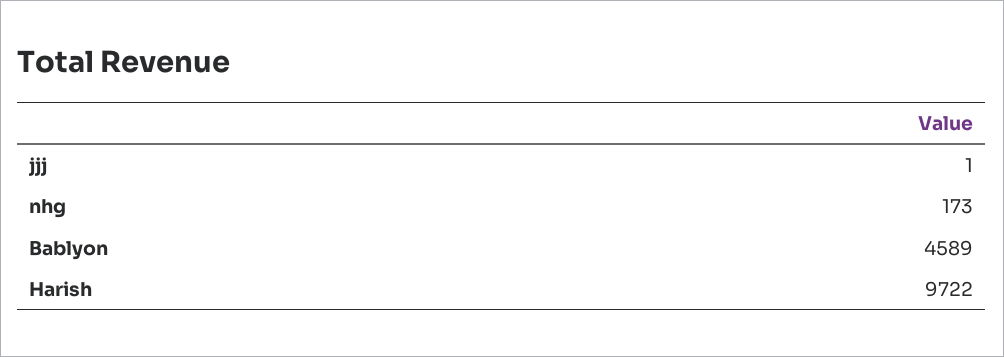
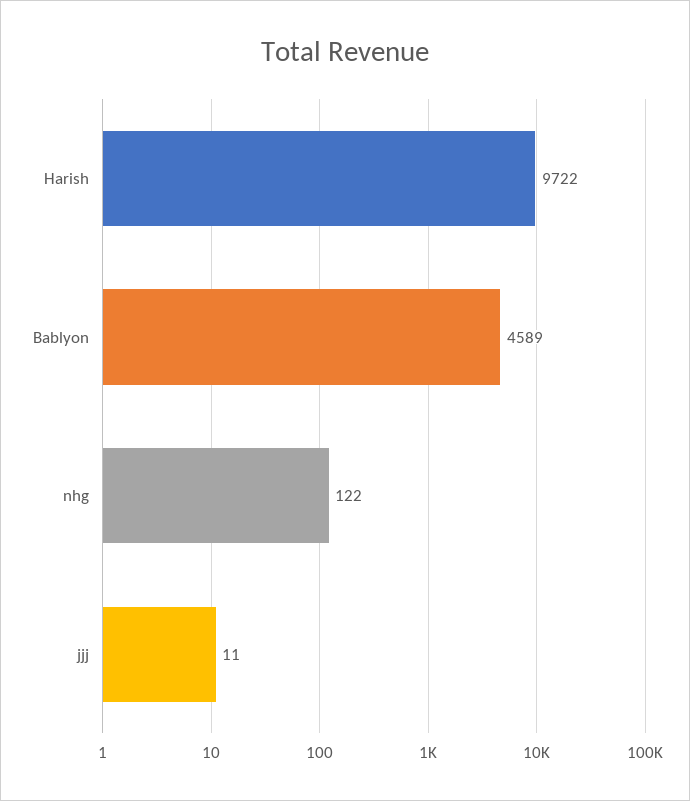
jjj: 1 -> 11
nhg: 173 -> 122

